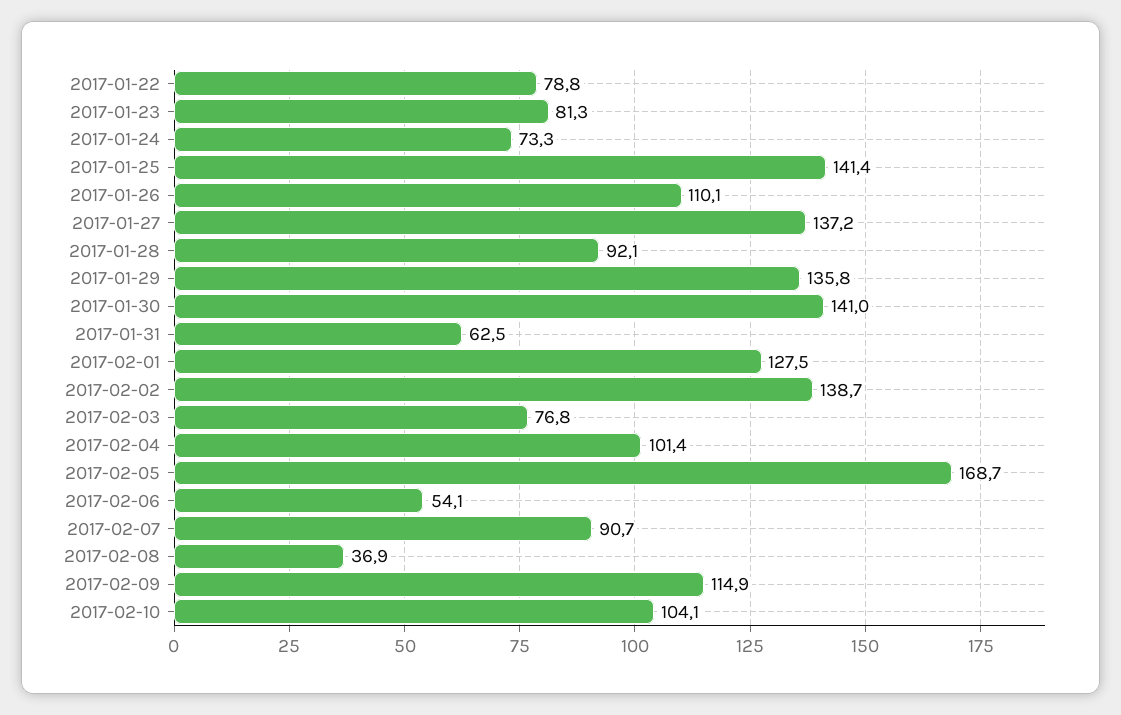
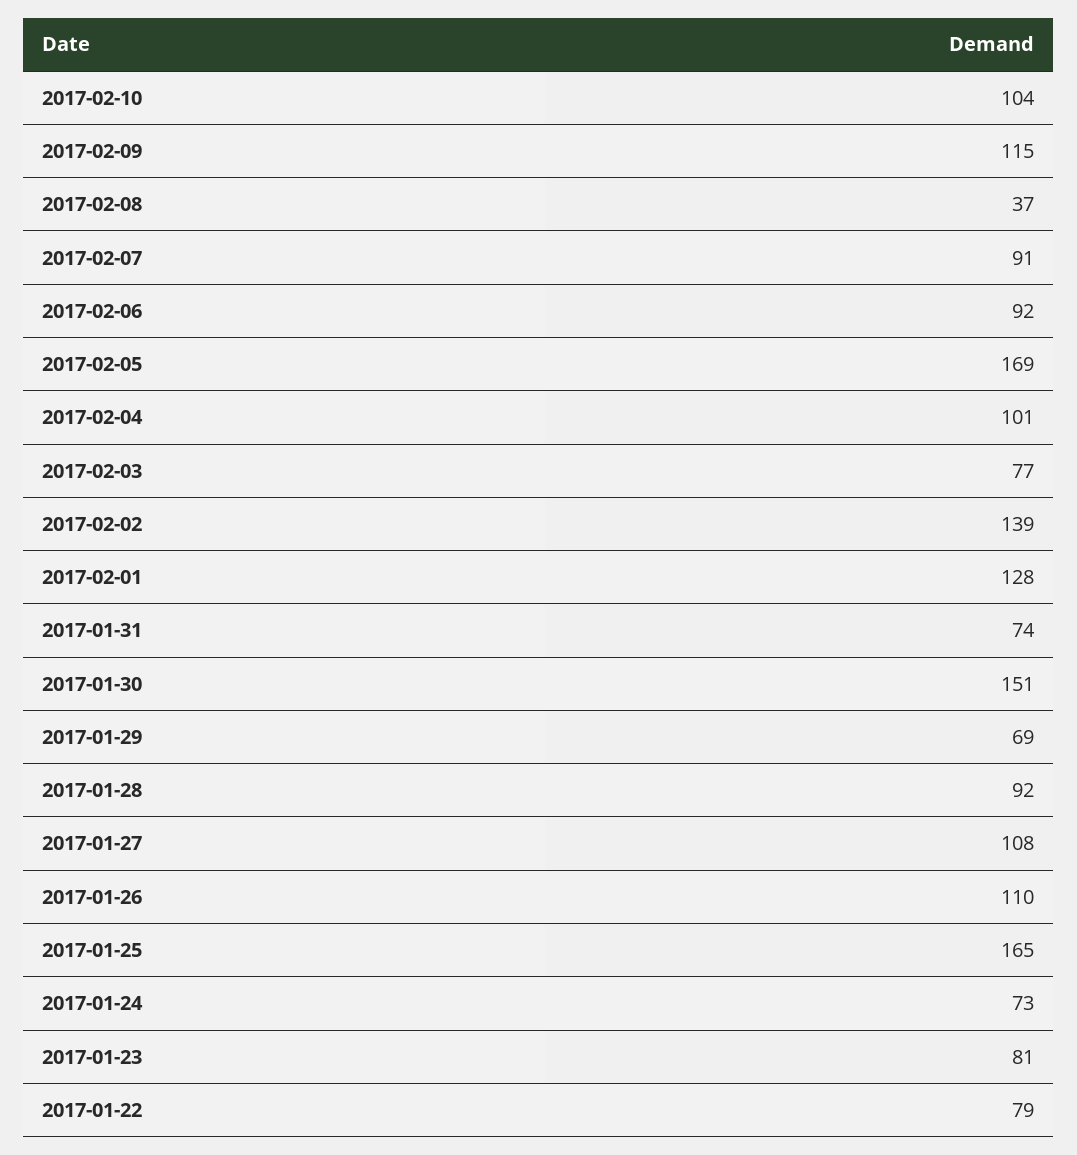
2017-01-25: 141.4 -> 165
2017-01-27: 137.2 -> 108
2017-01-29: 135.8 -> 69
2017-01-30: 141 -> 151
2017-01-31: 62.5 -> 74
2017-02-06: 54.1 -> 92

